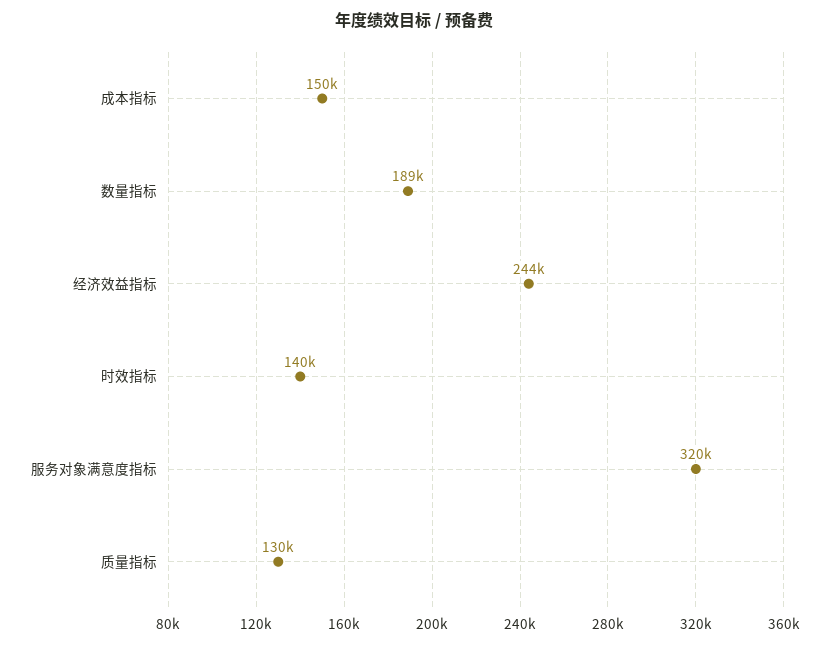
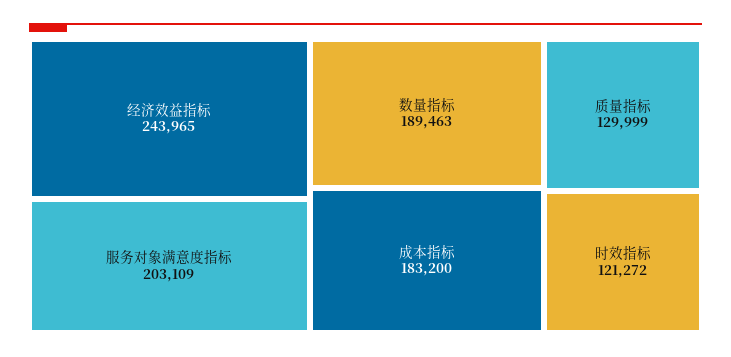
成本指标: 150000 -> 183200
时效指标: 140000 -> 121272
服务对象满意度指标: 320000 -> 203109

